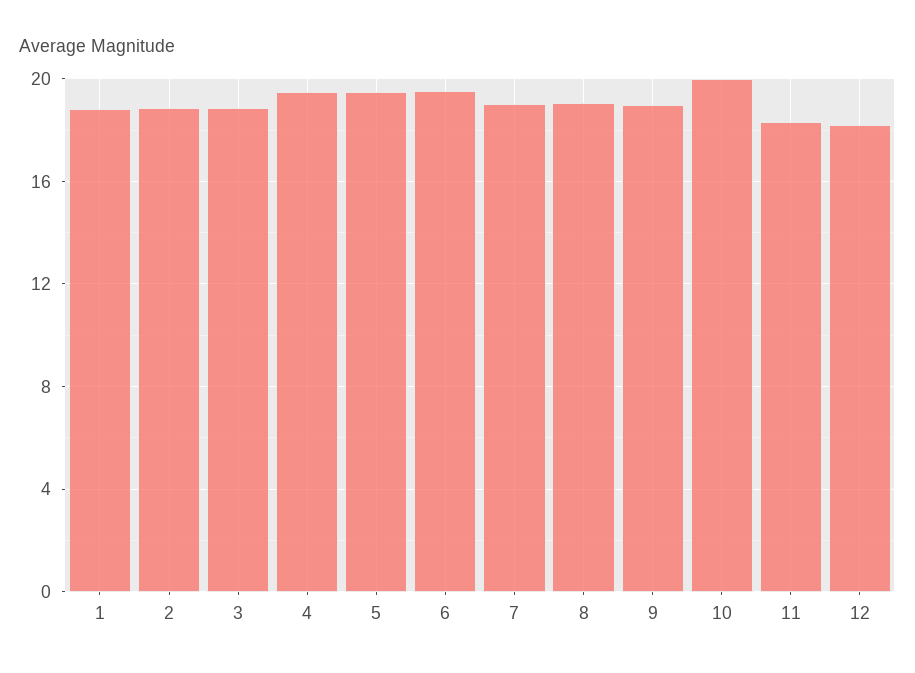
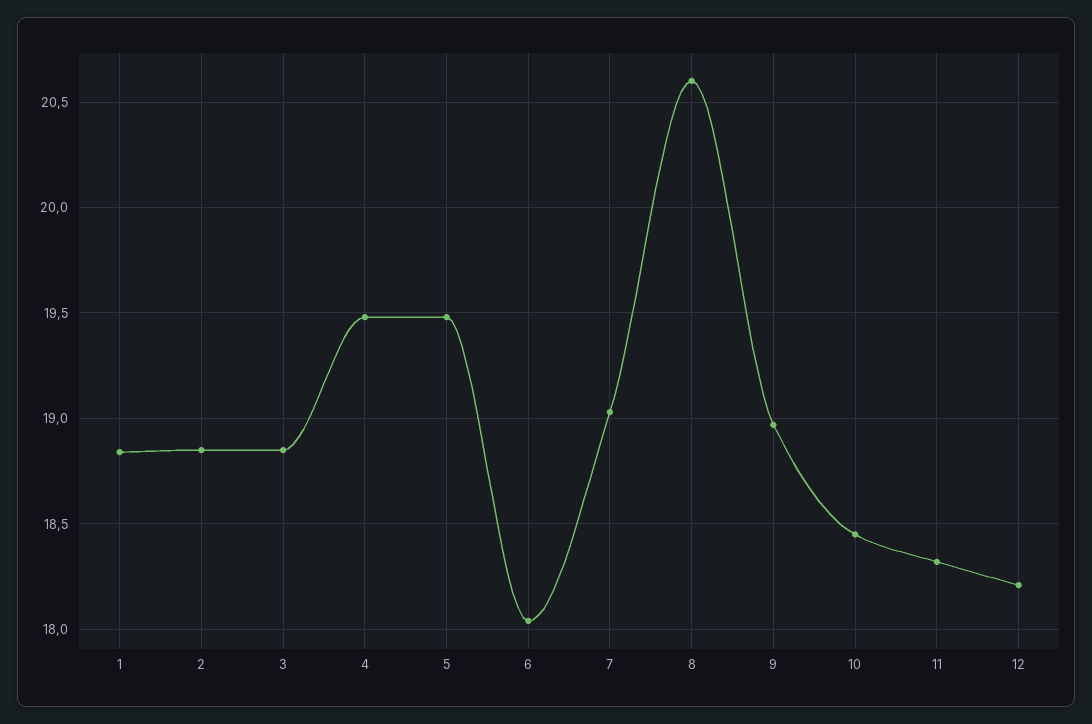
6: 19.5 -> 18.05
8: 19 -> 20.6
10: 20 -> 18.45

